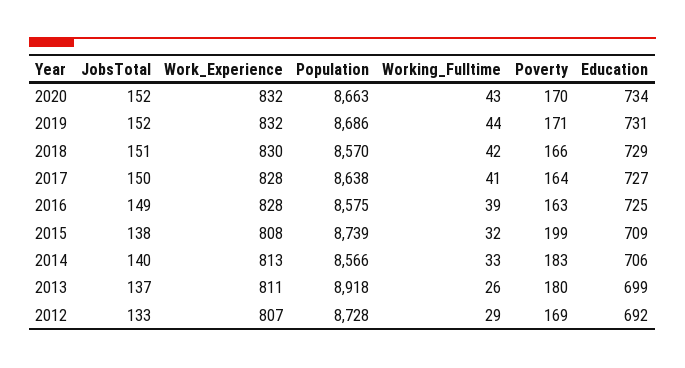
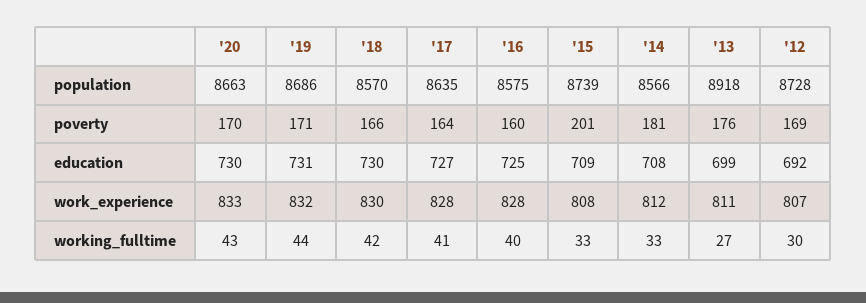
JobsTotal, 2020: 152 -> none
Work_Experience, 2020: 832 -> 833
Education, 2020: 734 -> 730
JobsTotal, 2019: 152 -> none
JobsTotal, 2018: 151 -> none
Education, 2018: 729 -> 730
JobsTotal, 2017: 150 -> none
Population, 2017: 8638 -> 8635
JobsTotal, 2016: 149 -> none
Working_Fulltime, 2016: 39 -> 40
Poverty, 2016: 163 -> 160
JobsTotal, 2015: 138 -> none
Working_Fulltime, 2015: 32 -> 33
Poverty, 2015: 199 -> 201
JobsTotal, 2014: 140 -> none
Work_Experience, 2014: 813 -> 812
Poverty, 2014: 183 -> 181
Education, 2014: 706 -> 708
JobsTotal, 2013: 137 -> none
Working_Fulltime, 2013: 26 -> 27
Poverty, 2013: 180 -> 176
JobsTotal, 2012: 133 -> none
Working_Fulltime, 2012: 29 -> 30

